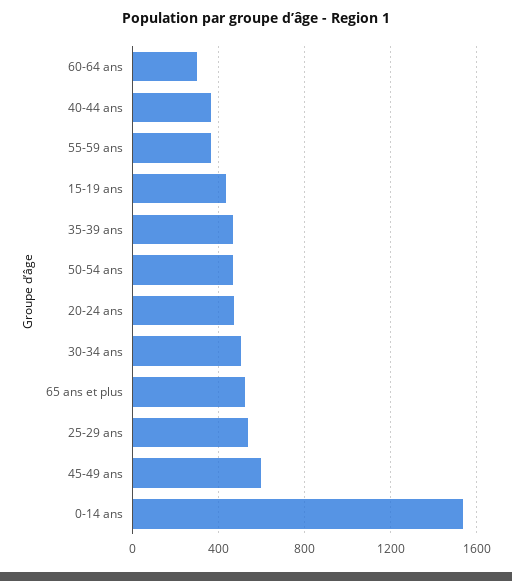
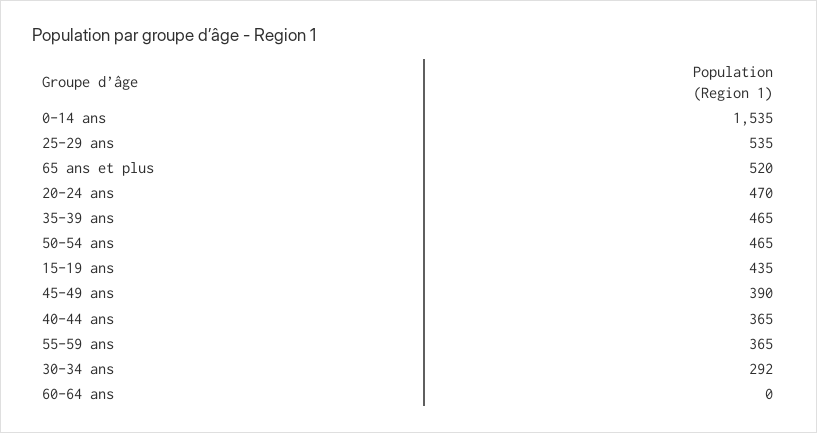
60-64 ans: 300 -> 0
30-34 ans: 500 -> 292
45-49 ans: 600 -> 390

